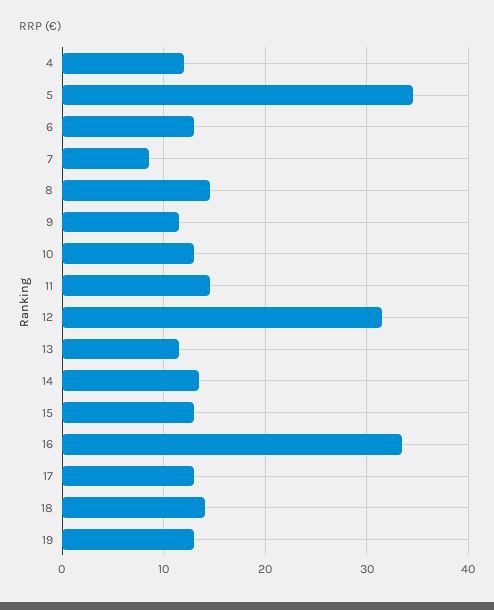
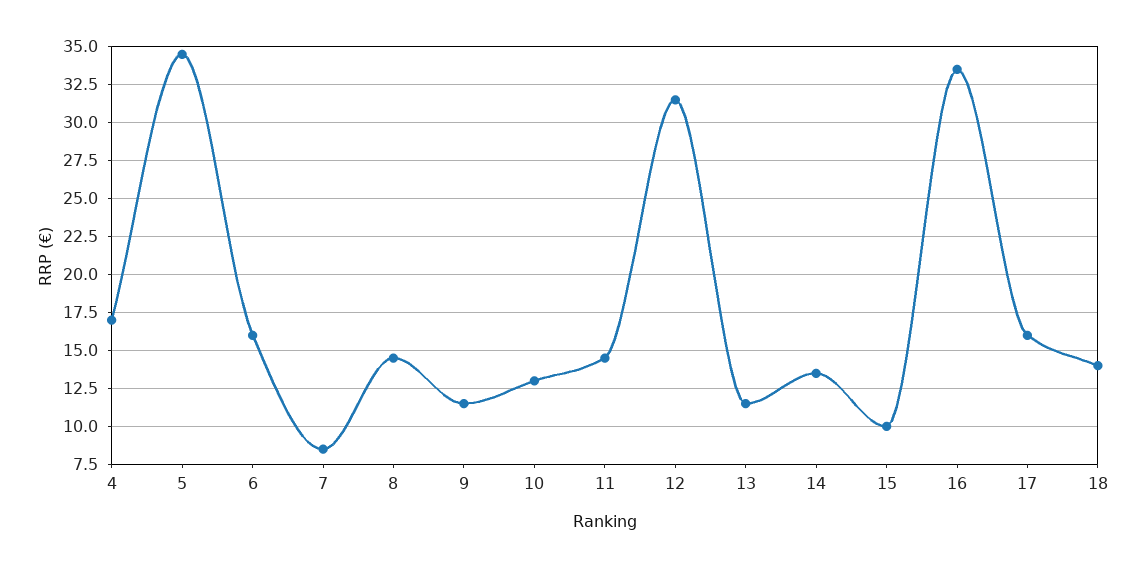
4: 12 -> 17
6: 13 -> 16
15: 13 -> 10
17: 13 -> 16
19: 13 -> none

